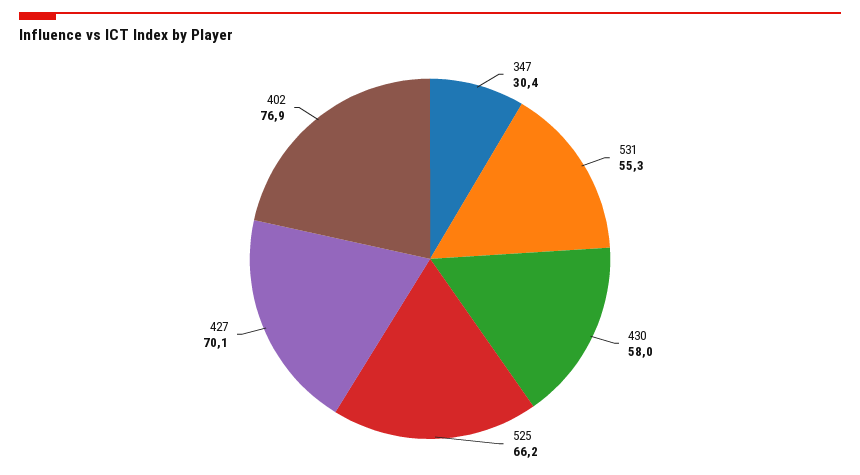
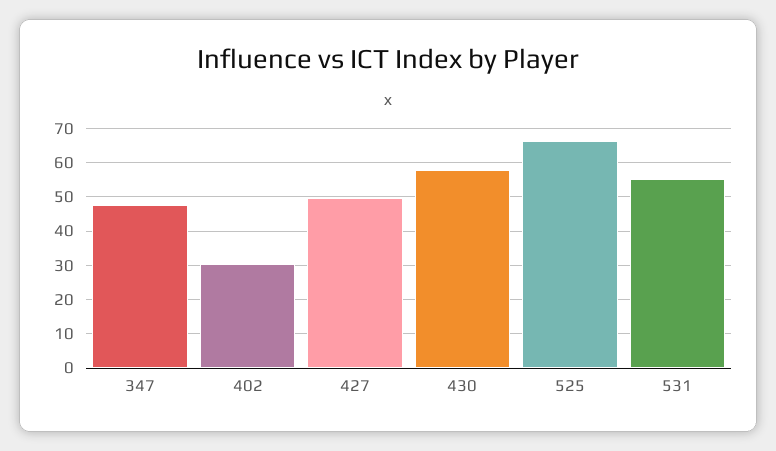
347: 30.4 -> 48
427: 70.1 -> 50
402: 76.9 -> 30

